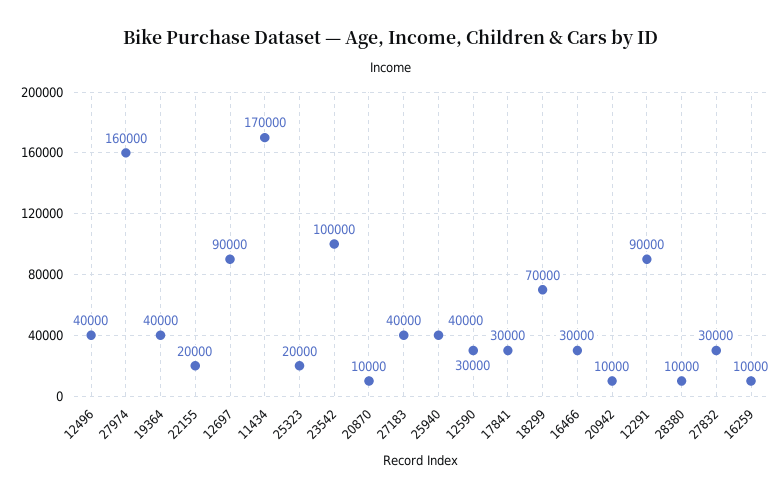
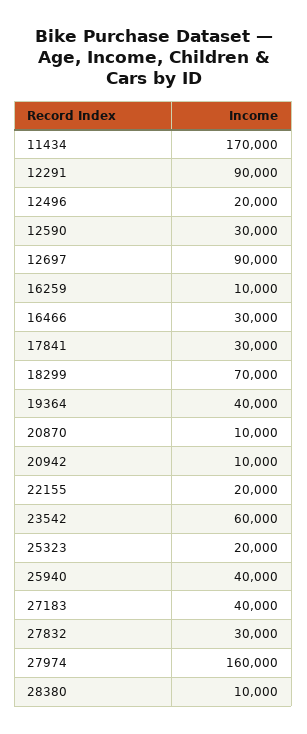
12496: 40000 -> 20000
23542: 100000 -> 60000

